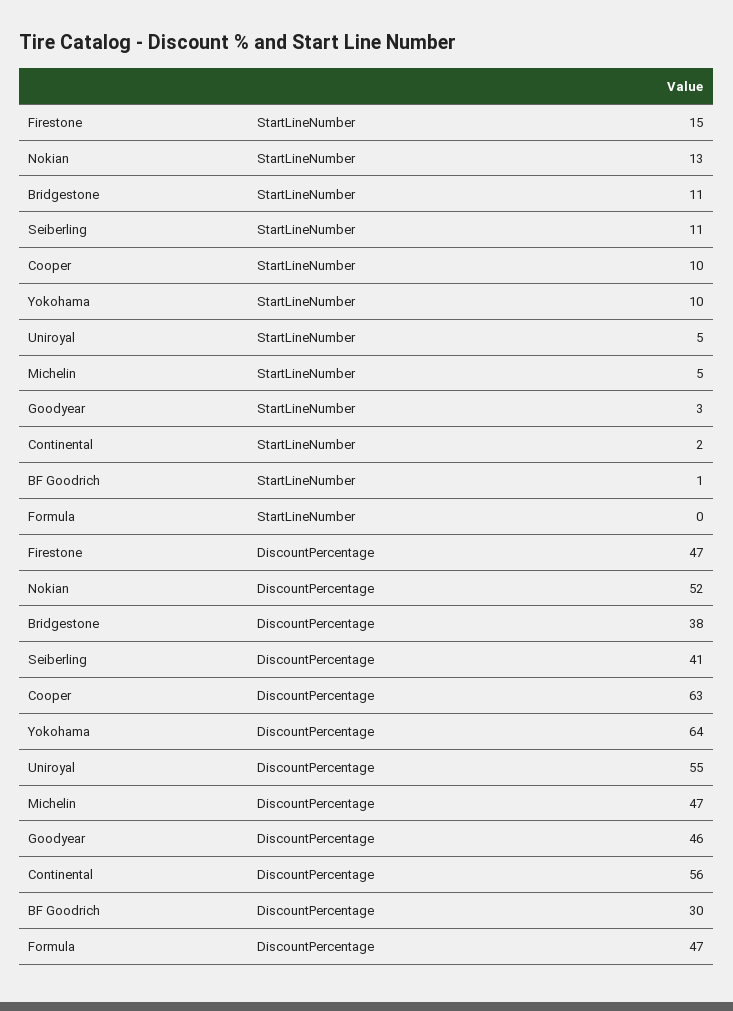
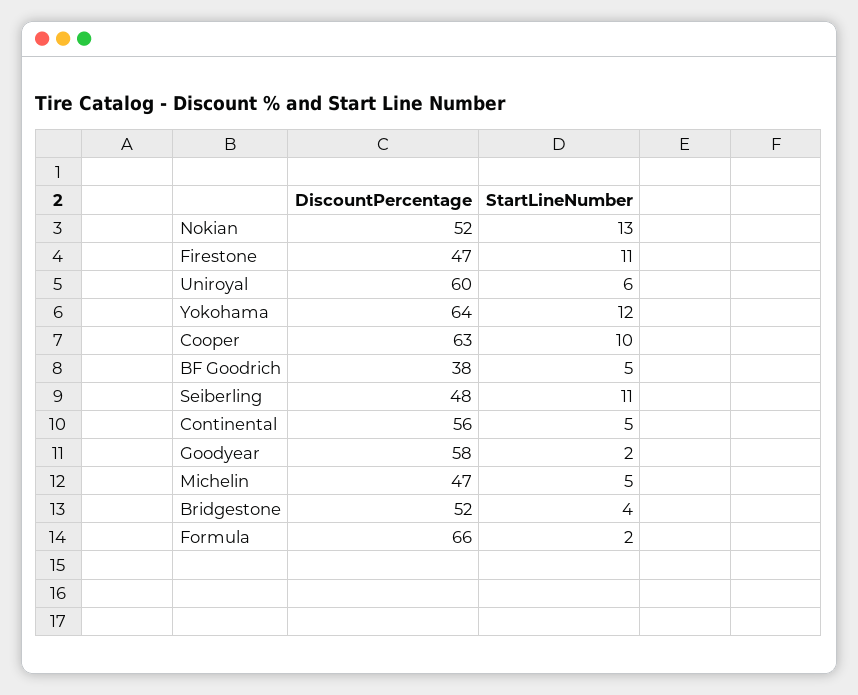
Firestone, StartLineNumber: 15 -> 11
Bridgestone, StartLineNumber: 11 -> 4
Yokohama, StartLineNumber: 10 -> 12
Uniroyal, StartLineNumber: 5 -> 6
Goodyear, StartLineNumber: 3 -> 2
Continental, StartLineNumber: 2 -> 5
BF Goodrich, StartLineNumber: 1 -> 5
Formula, StartLineNumber: 0 -> 2
Bridgestone, DiscountPercentage: 38 -> 52
Seiberling, DiscountPercentage: 41 -> 48
Uniroyal, DiscountPercentage: 55 -> 60
Goodyear, DiscountPercentage: 46 -> 58
BF Goodrich, DiscountPercentage: 30 -> 38
Formula, DiscountPercentage: 47 -> 66

